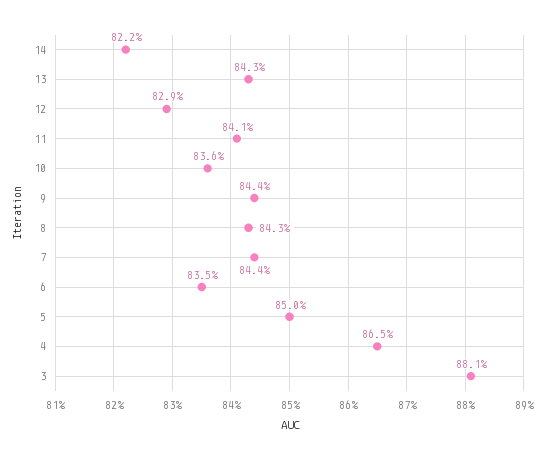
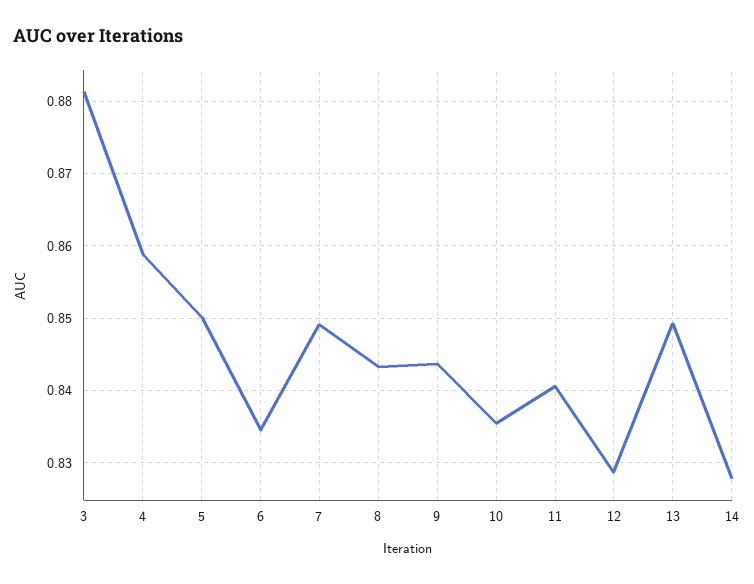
14: 0.822 -> 0.828
13: 0.843 -> 0.849
7: 0.844 -> 0.849
4: 0.865 -> 0.859

